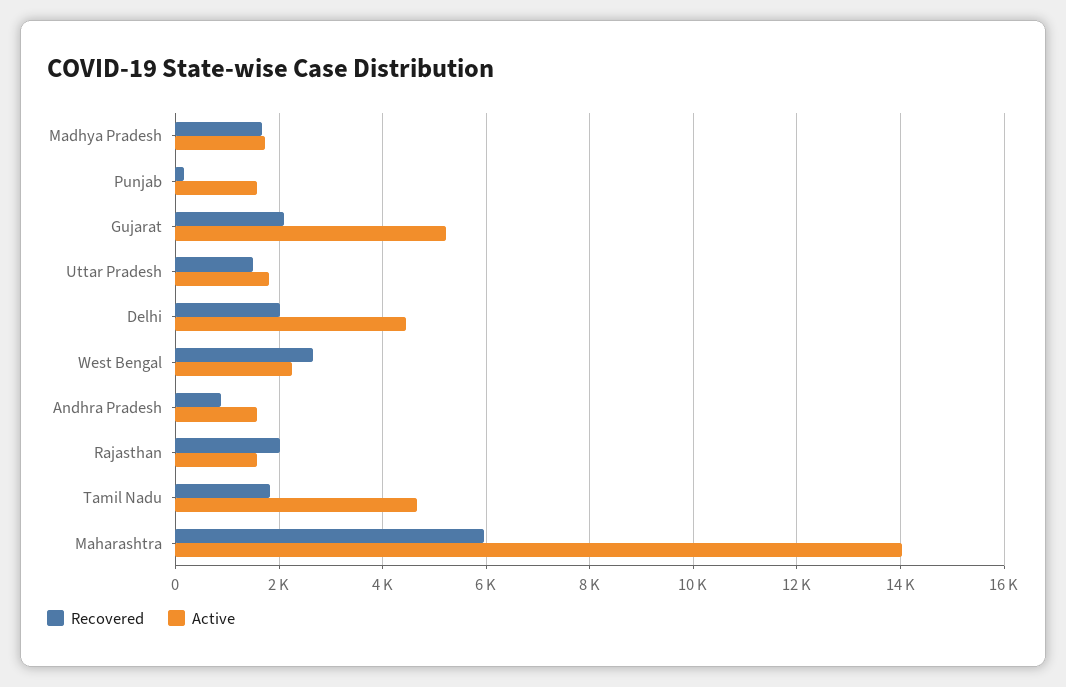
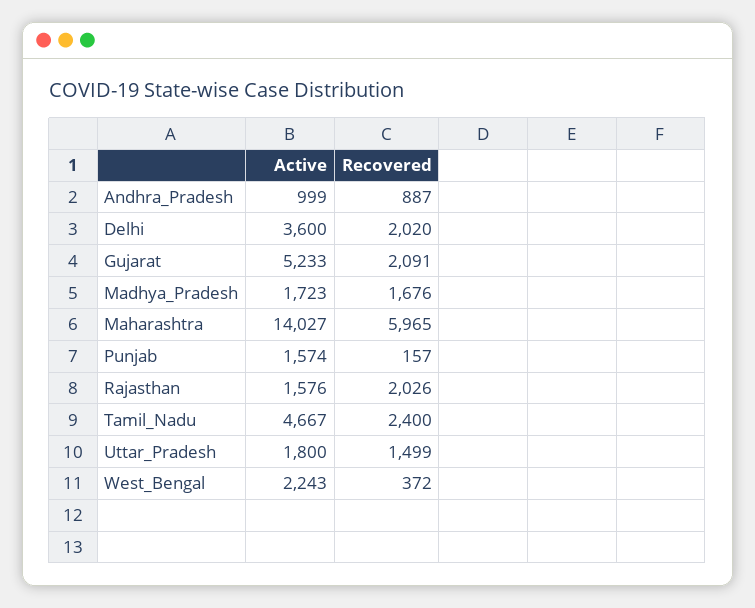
Active, Delhi: 4400 -> 3600
Recovered, West Bengal: 2600 -> 372
Active, Andhra Pradesh: 1600 -> 999
Recovered, Tamil Nadu: 1800 -> 2400

